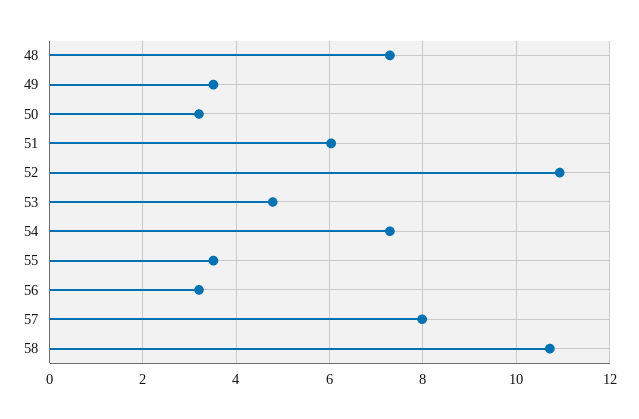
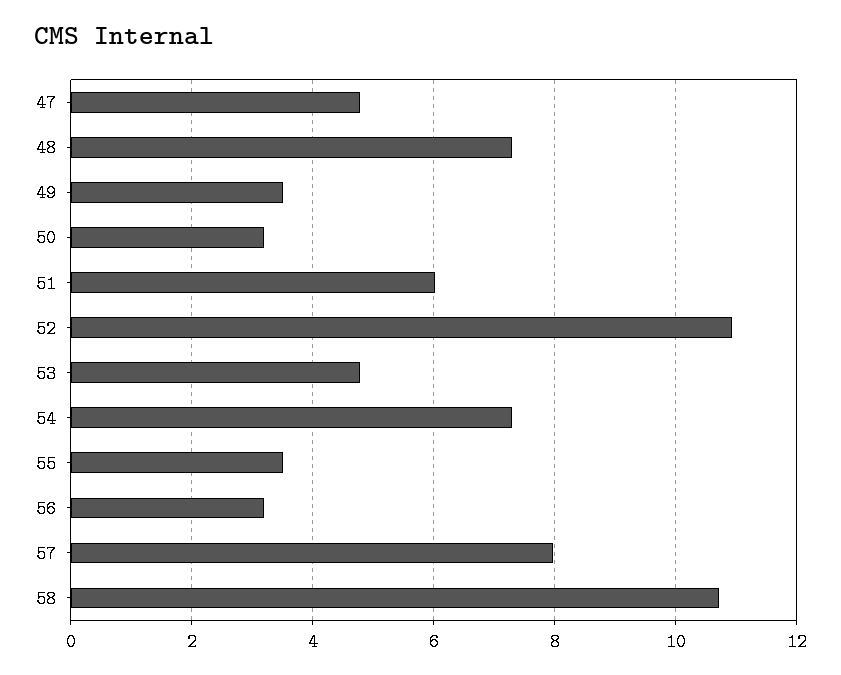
47: none -> 4.8

